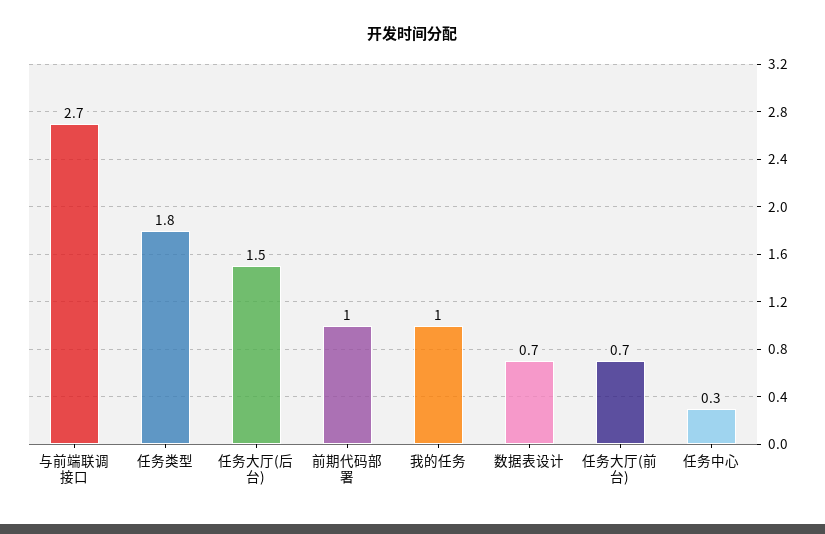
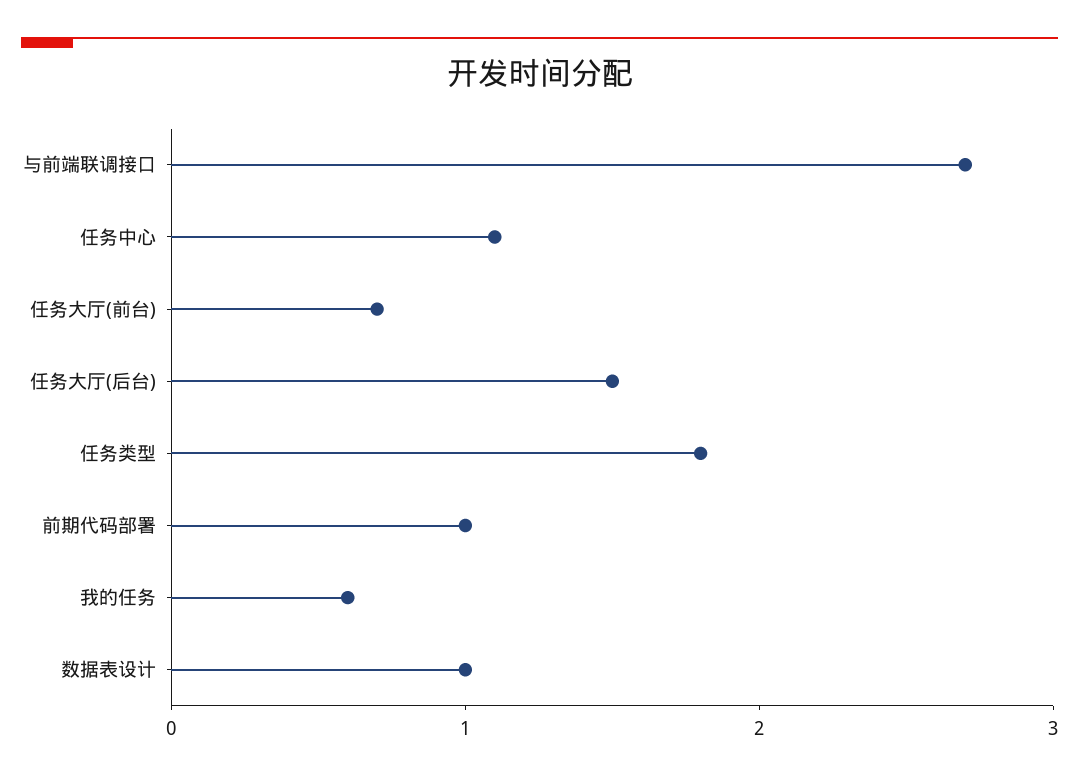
我的任务: 1 -> 0.6
数据表设计: 0.7 -> 1
任务中心: 0.3 -> 1.1

